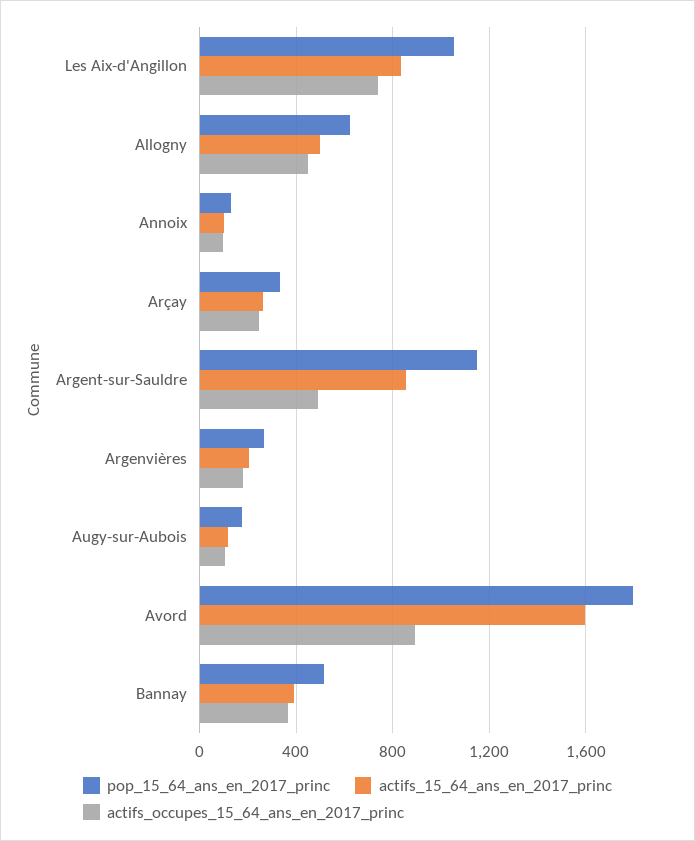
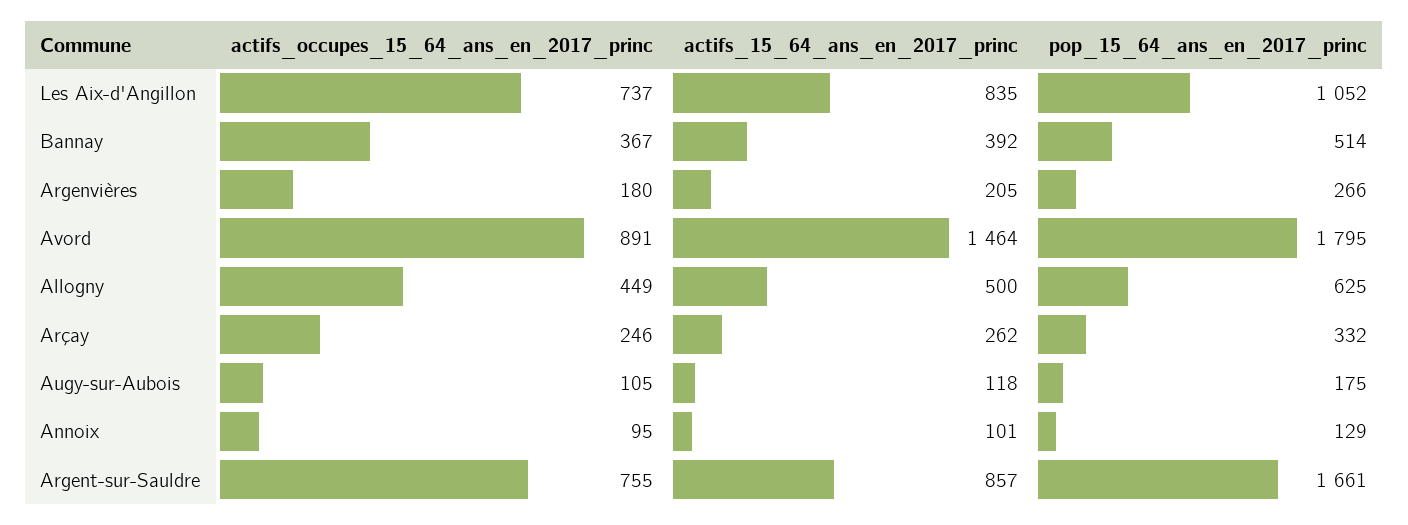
pop_15_64_ans_en_2017_princ, Argent-sur-Sauldre: 1150 -> 1661
actifs_occupes_15_64_ans_en_2017_princ, Argent-sur-Sauldre: 500 -> 755
actifs_15_64_ans_en_2017_princ, Avord: 1600 -> 1464

